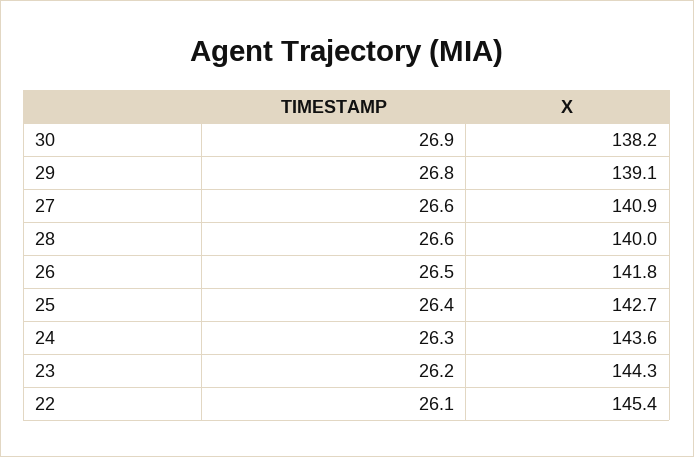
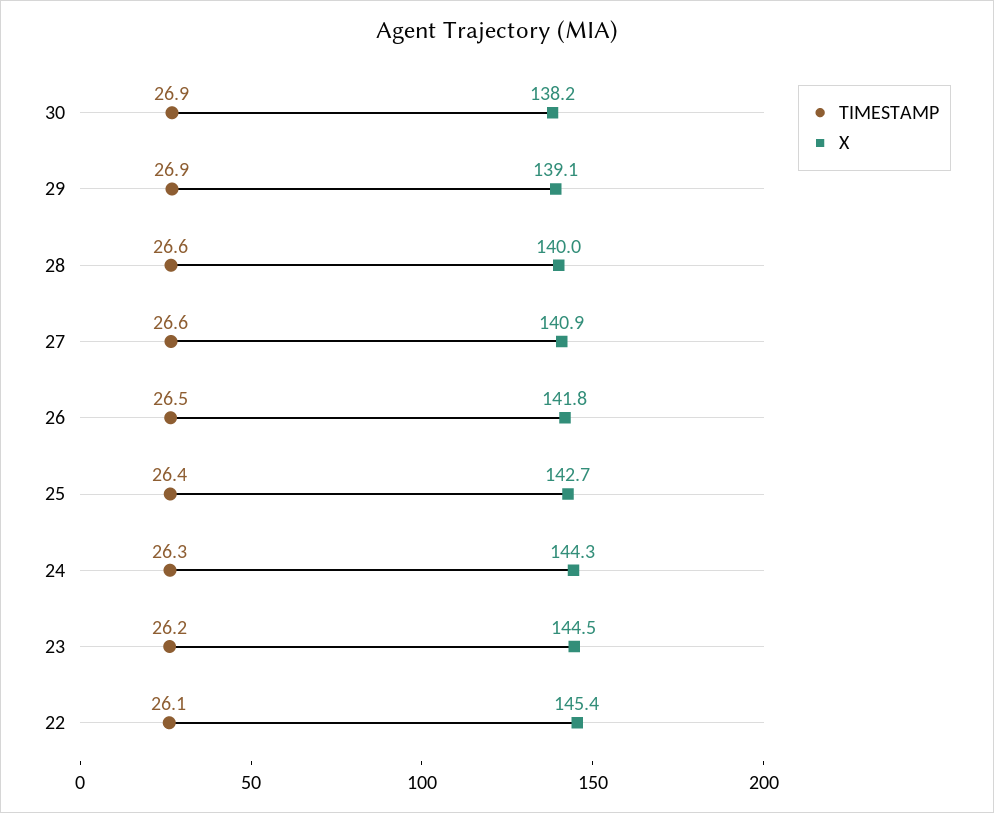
TIMESTAMP, 29: 26.8 -> 26.9
X, 24: 143.6 -> 144.3
X, 23: 144.3 -> 144.5

